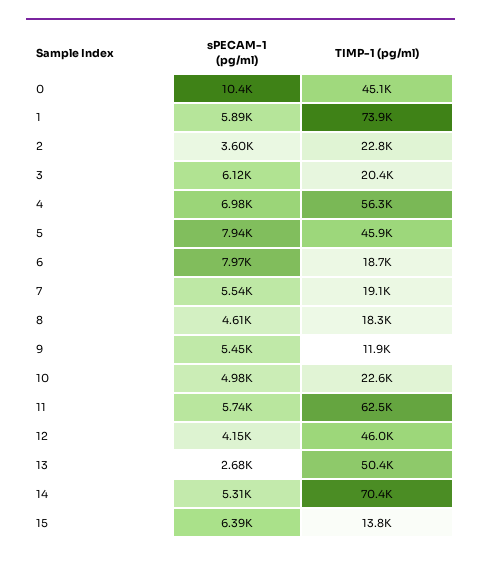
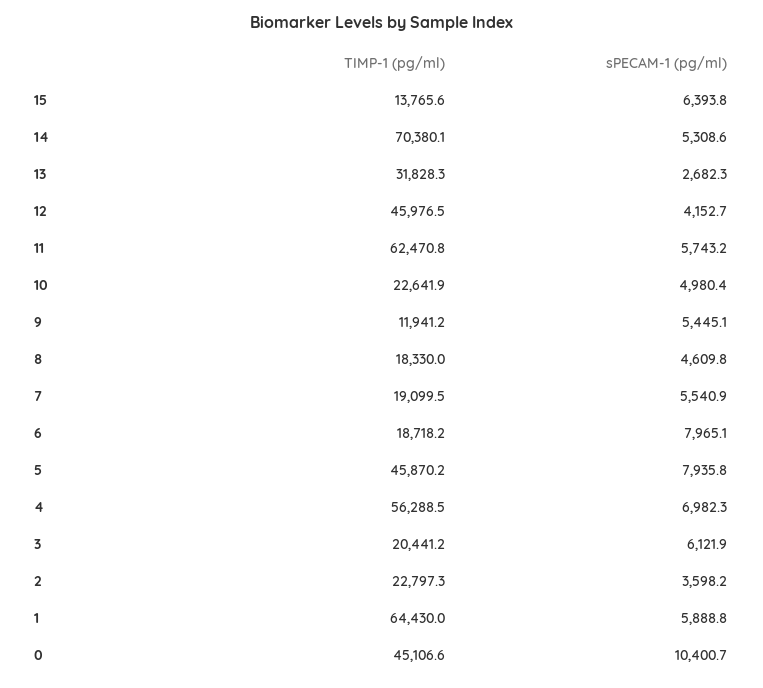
TIMP-1 (pg/ml), 1: 73900 -> 64430
TIMP-1 (pg/ml), 13: 50400 -> 31828.3

